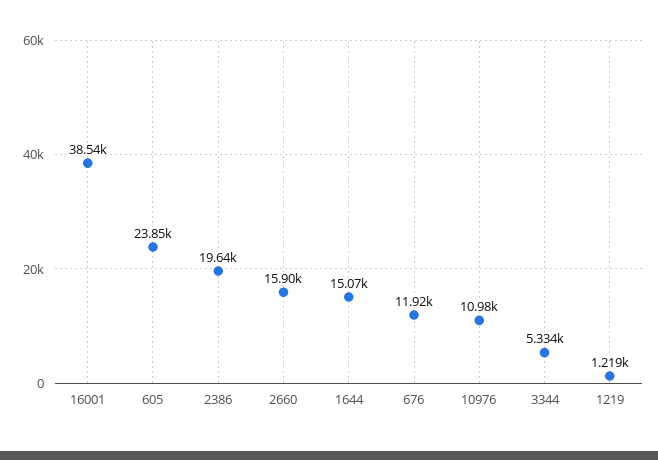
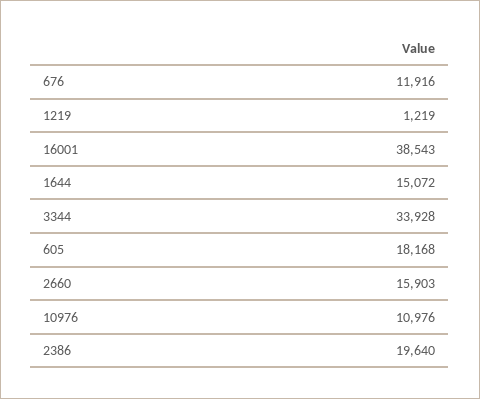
605: 23850 -> 18168
3344: 5334 -> 33928

